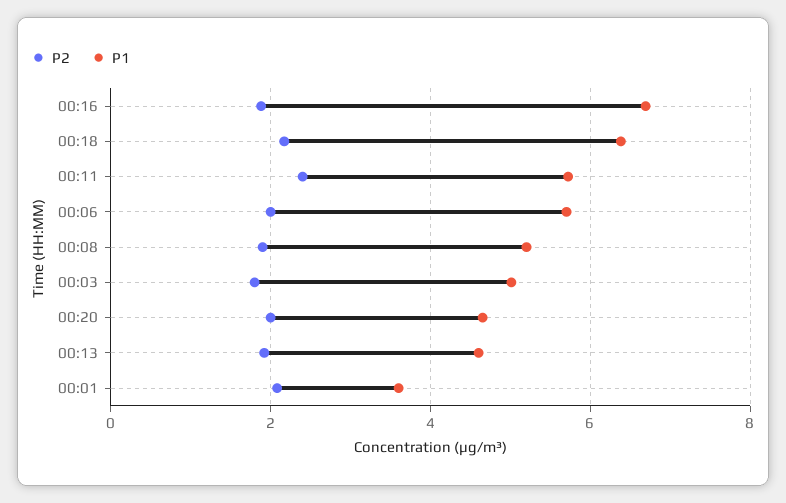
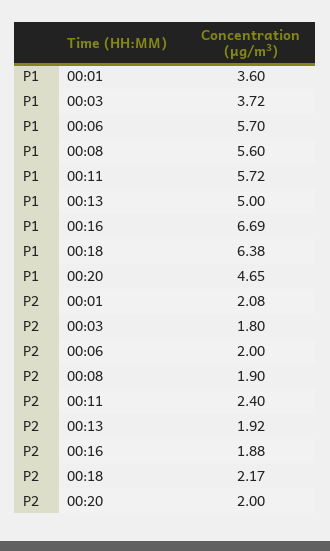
P1, 00:08: 5.2 -> 5.6
P1, 00:03: 5 -> 3.72
P1, 00:13: 4.6 -> 5

